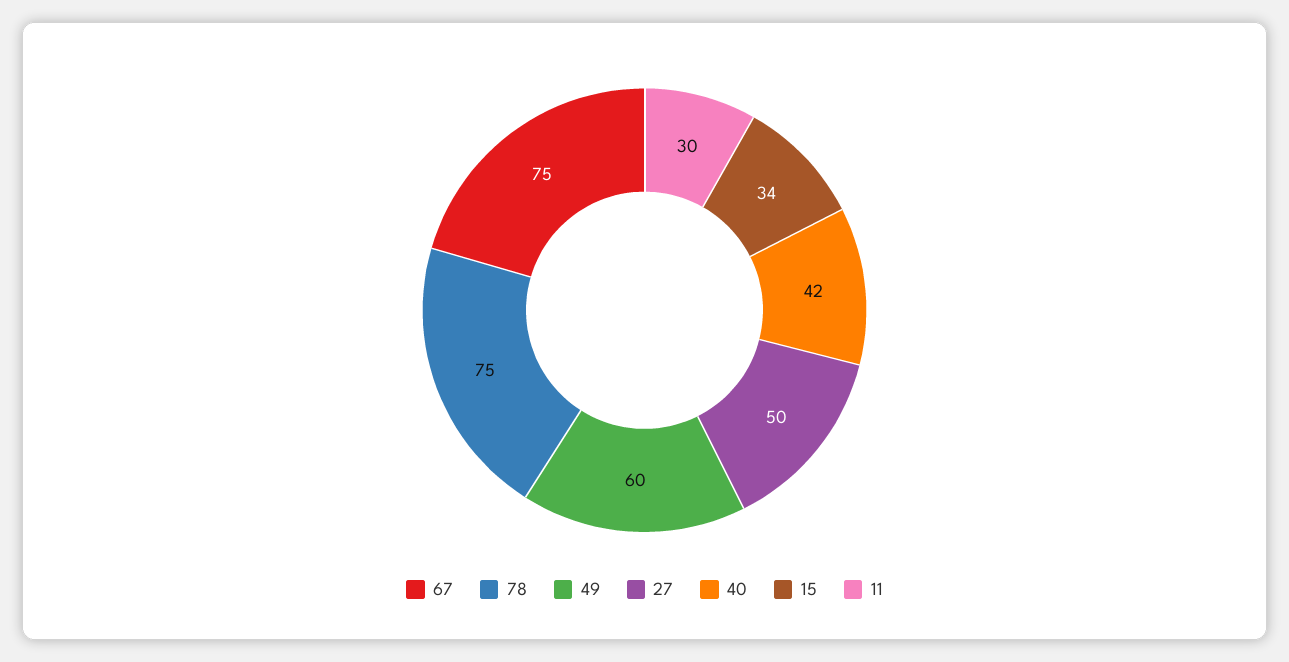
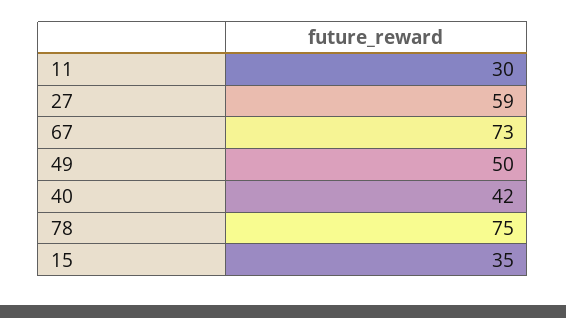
67: 75 -> 73
49: 60 -> 50
27: 50 -> 59
15: 34 -> 35

